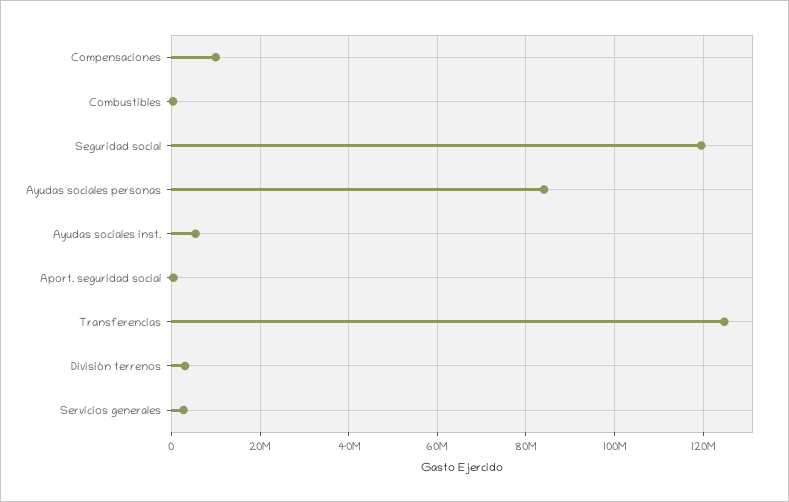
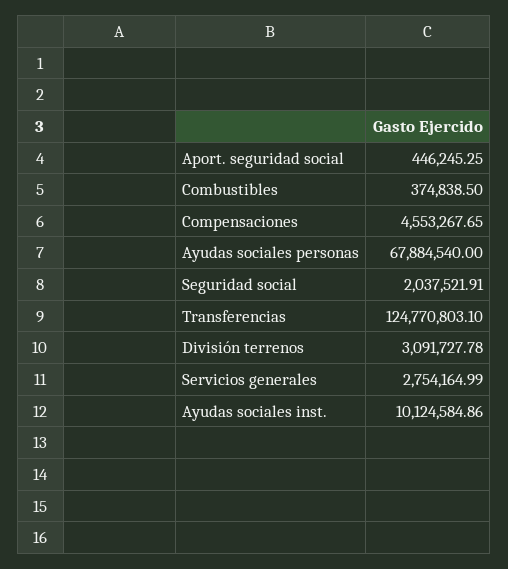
Compensaciones: 10000000 -> 4553267.65
Seguridad social: 120000000 -> 2037521.91
Ayudas sociales personas: 84000000 -> 67884540
Ayudas sociales inst.: 6000000 -> 10124584.86

